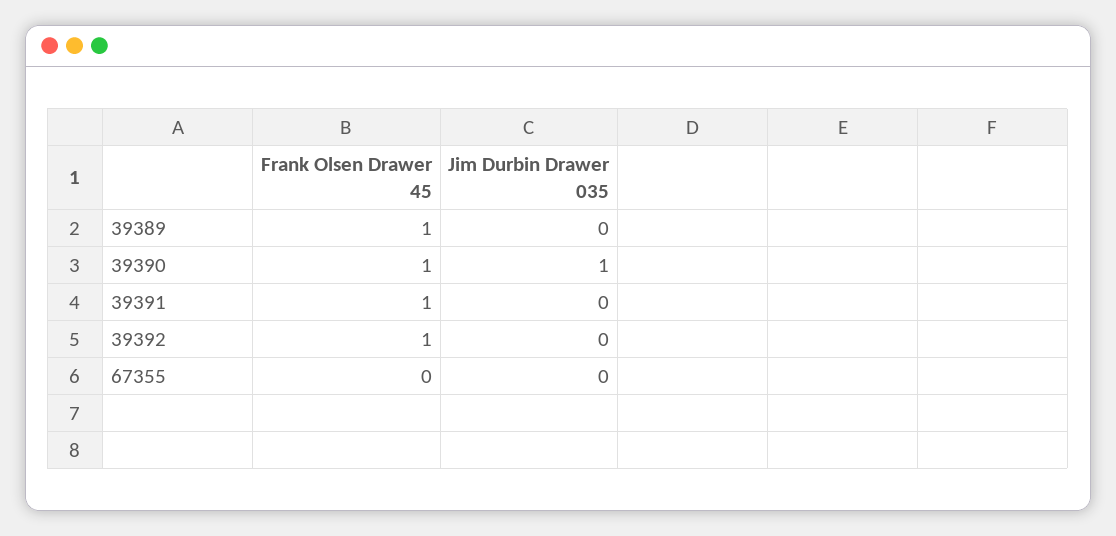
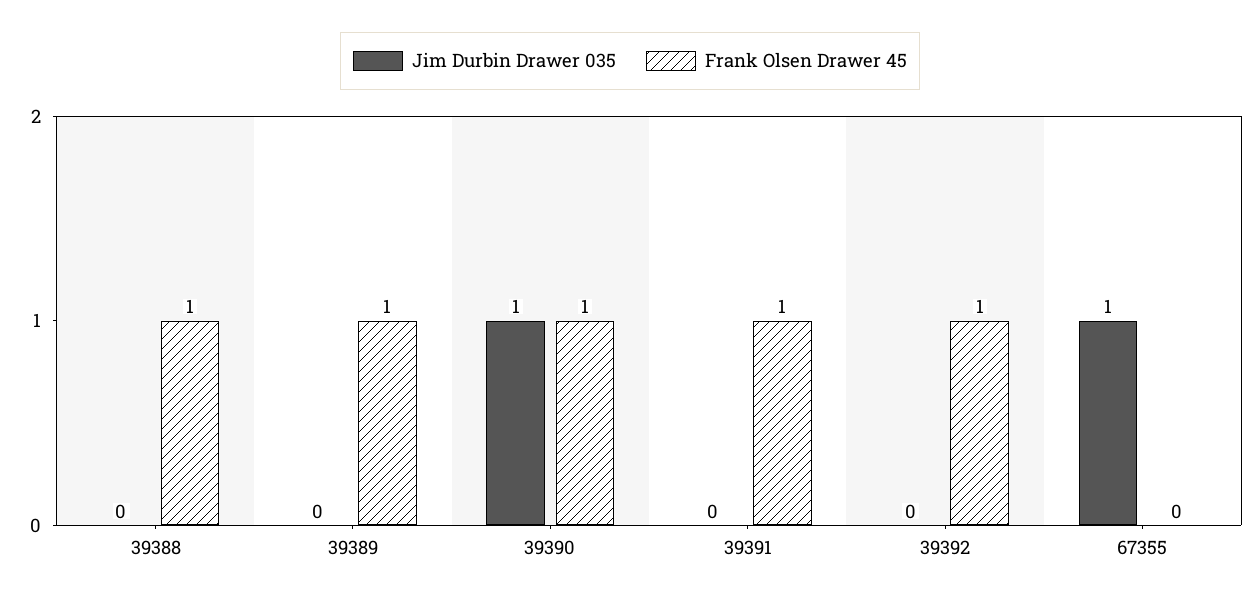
Jim Durbin Drawer 035, 67355: 0 -> 1
Jim Durbin Drawer 035, 39388: none -> 0
Frank Olsen Drawer 45, 39388: none -> 1

